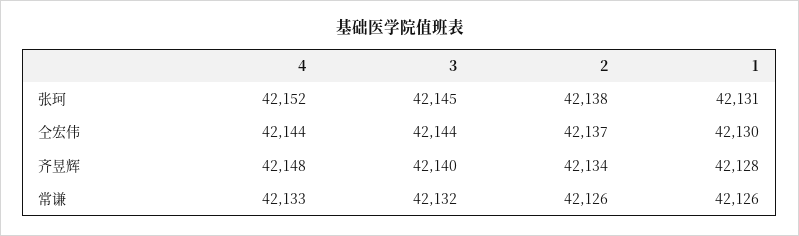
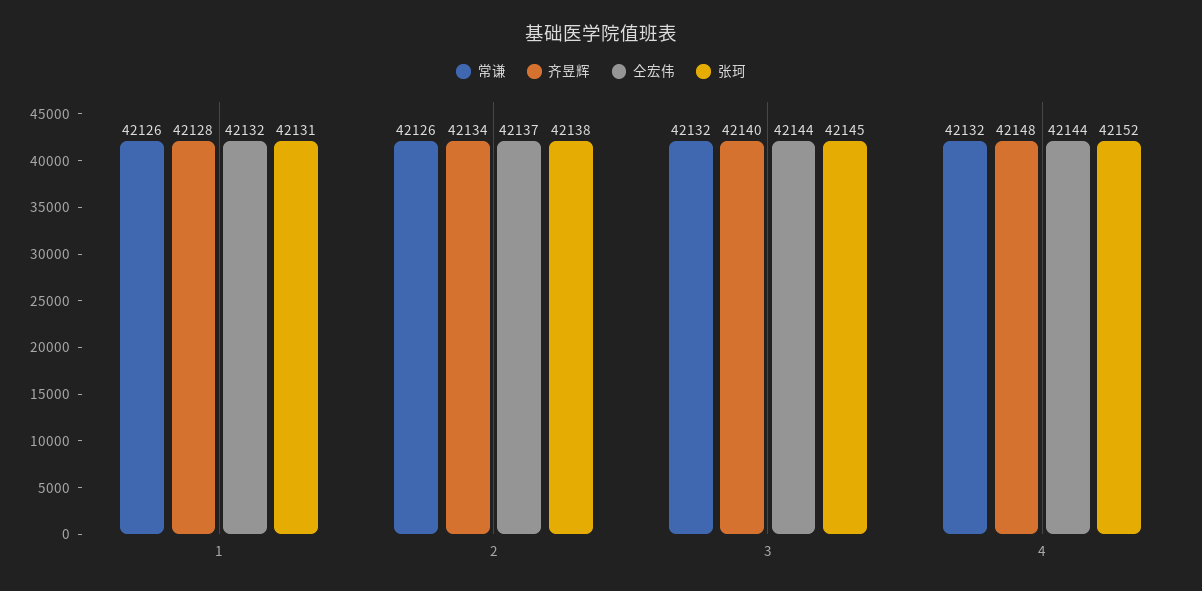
仝宏伟, 1: 42130 -> 42132
常谦, 4: 42133 -> 42132

